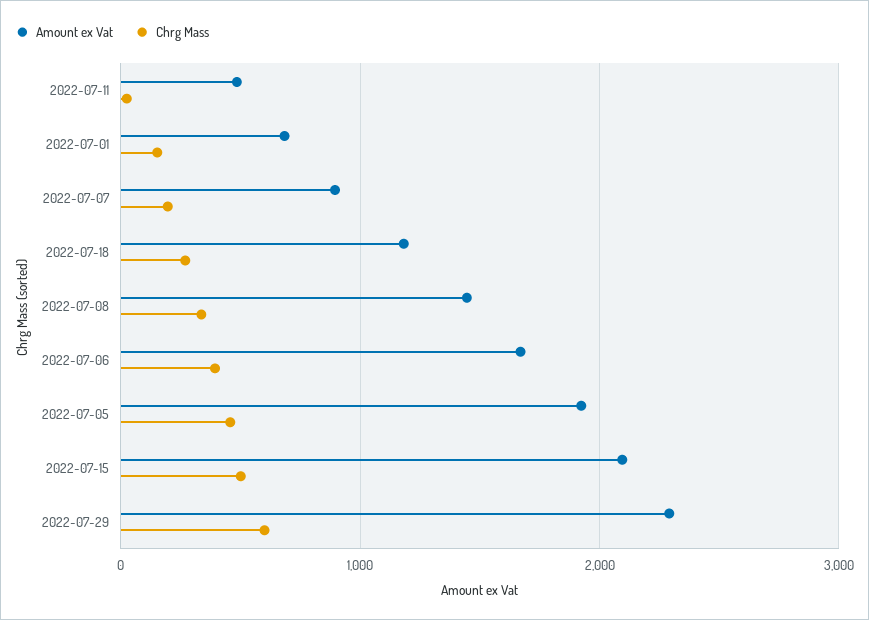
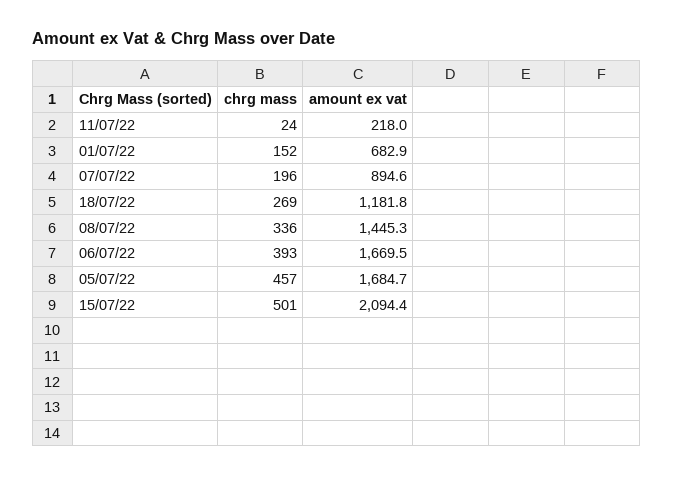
Amount ex Vat, 2022-07-11: 500 -> 218
Amount ex Vat, 2022-07-05: 1900 -> 1684.7
Amount ex Vat, 2022-07-29: 2300 -> none
Chrg Mass, 2022-07-29: 600 -> none

